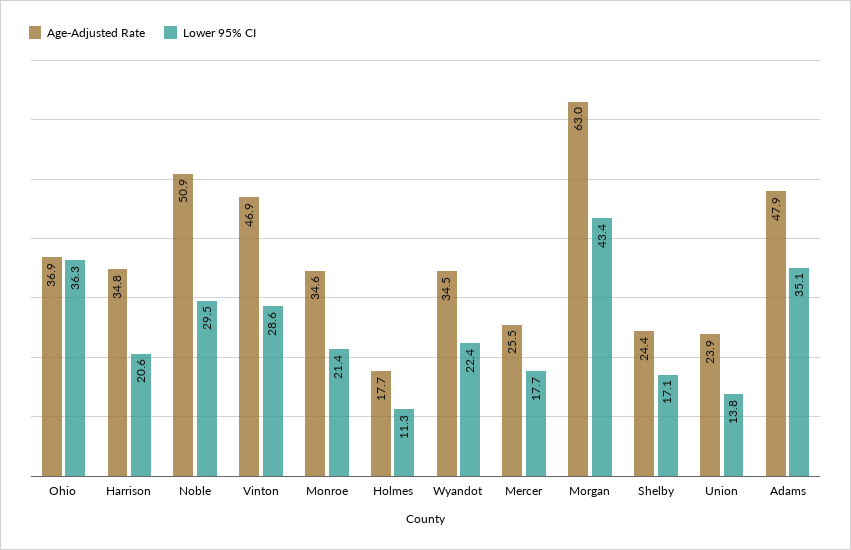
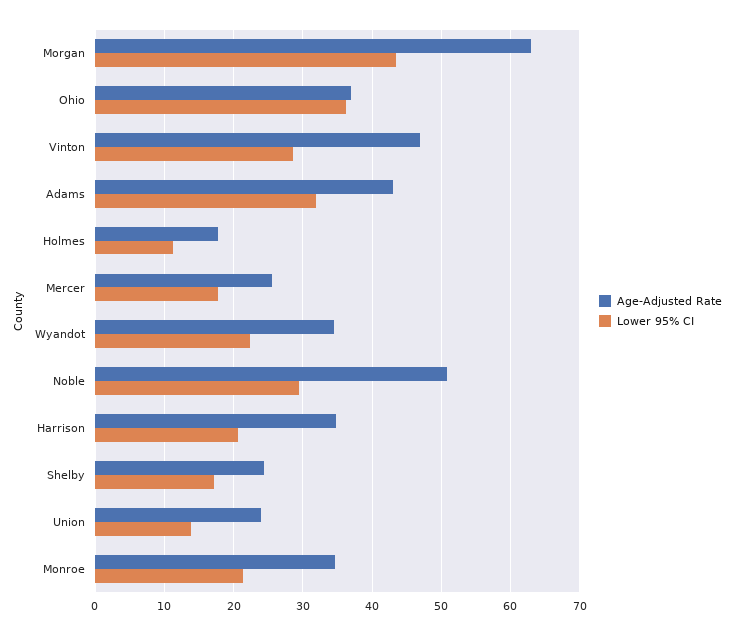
Age-Adjusted Rate, Adams: 47.9 -> 43
Lower 95% CI, Adams: 35.1 -> 32

